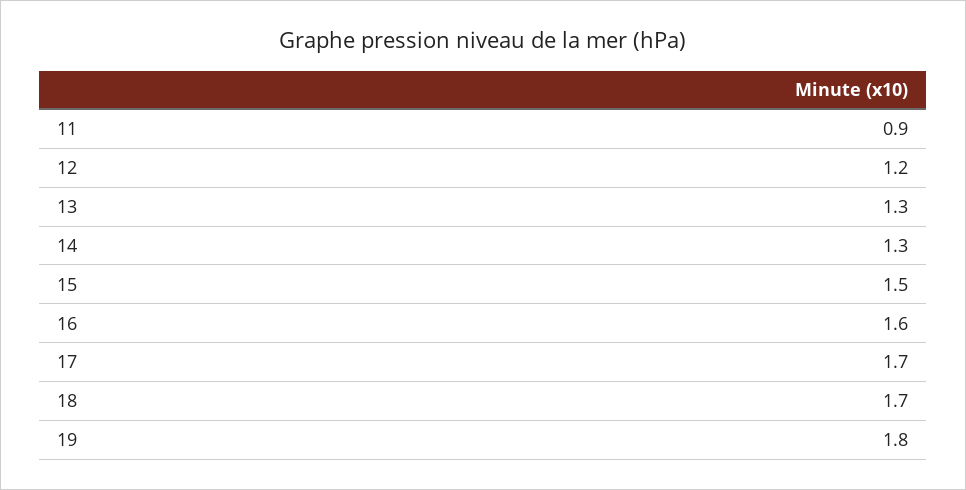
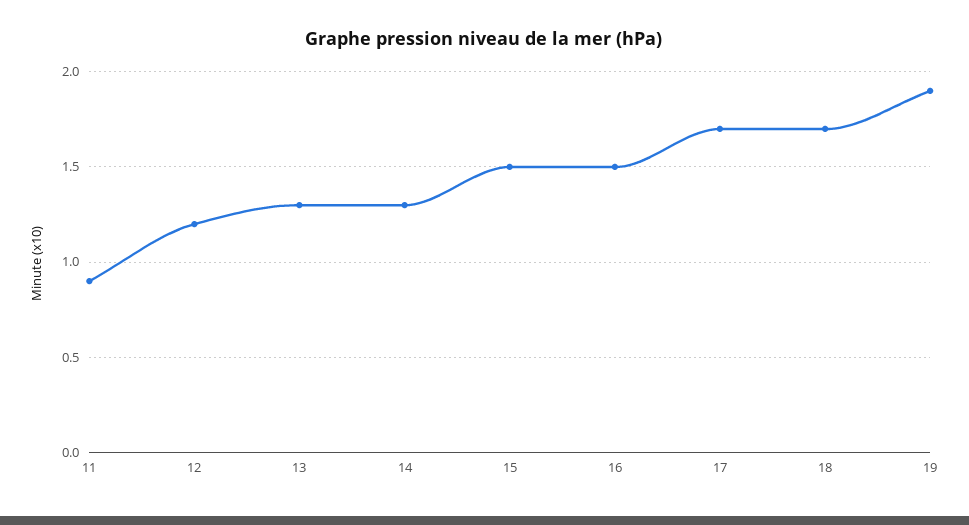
16: 1.6 -> 1.5
19: 1.8 -> 1.9

